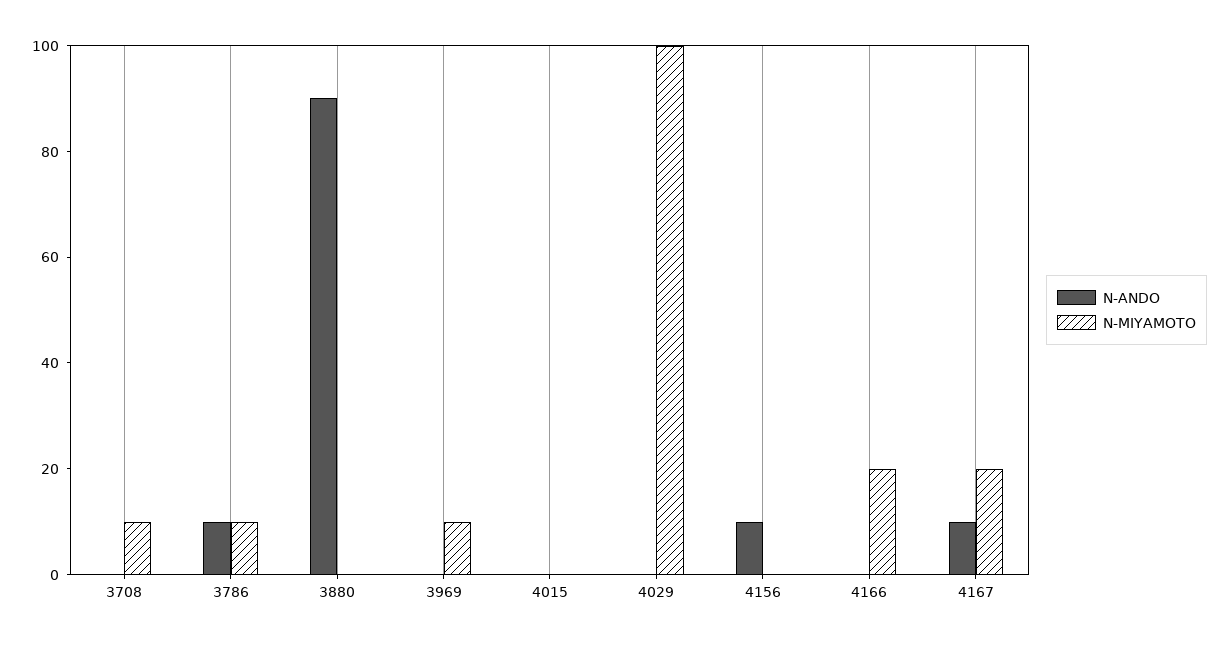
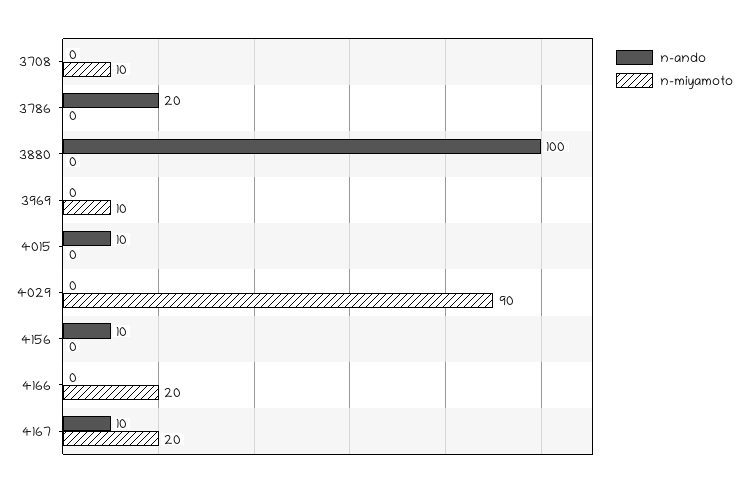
N-ANDO, 3786: 10 -> 20
N-MIYAMOTO, 3786: 10 -> 0
N-ANDO, 3880: 90 -> 100
N-ANDO, 4015: 0 -> 10
N-MIYAMOTO, 4029: 100 -> 90

